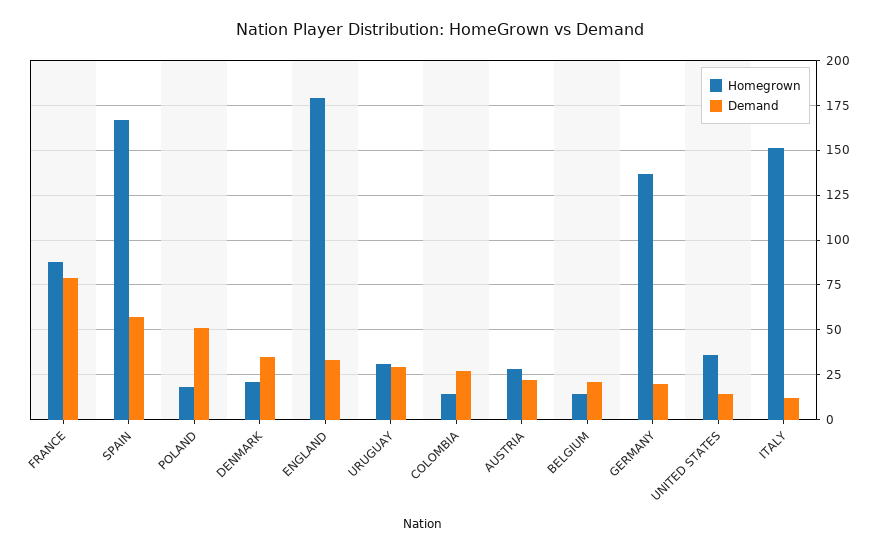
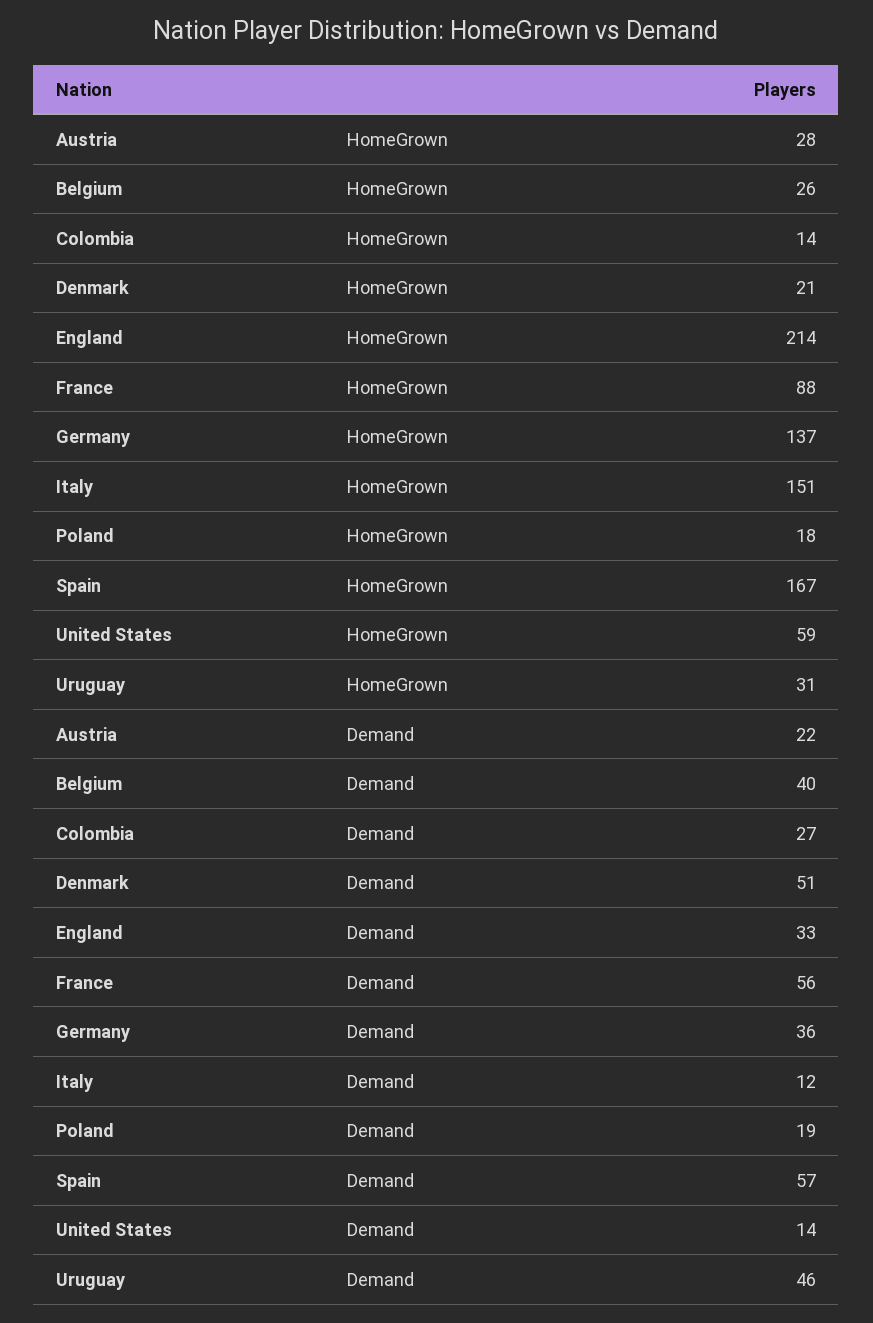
Demand, FRANCE: 80 -> 56
Demand, POLAND: 50 -> 19
Demand, DENMARK: 35 -> 51
Homegrown, ENGLAND: 180 -> 214
Demand, URUGUAY: 30 -> 46
Homegrown, BELGIUM: 15 -> 26
Demand, BELGIUM: 20 -> 40
Demand, GERMANY: 20 -> 36
Homegrown, UNITED STATES: 35 -> 59

